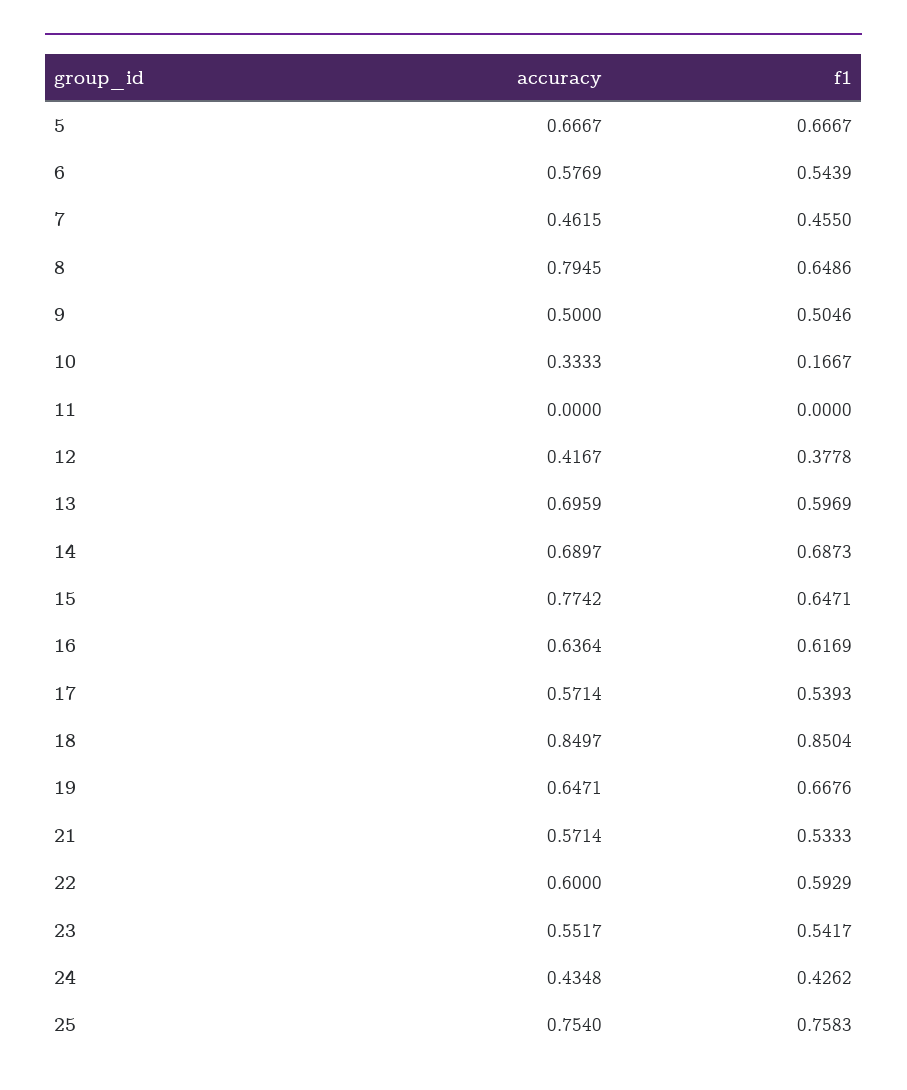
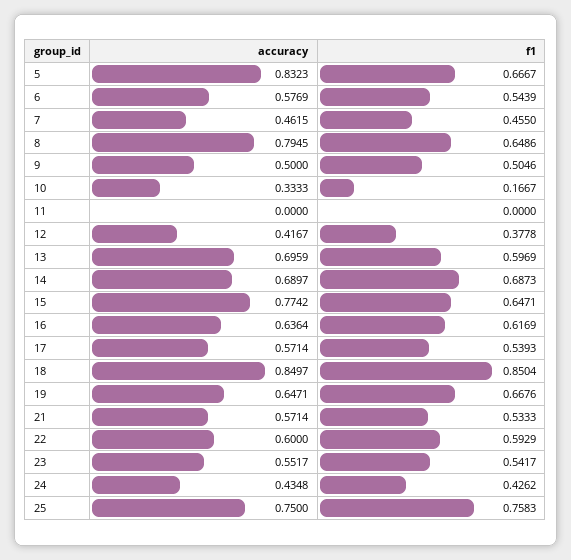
accuracy, 5: 0.6667 -> 0.8323
accuracy, 25: 0.754 -> 0.75

